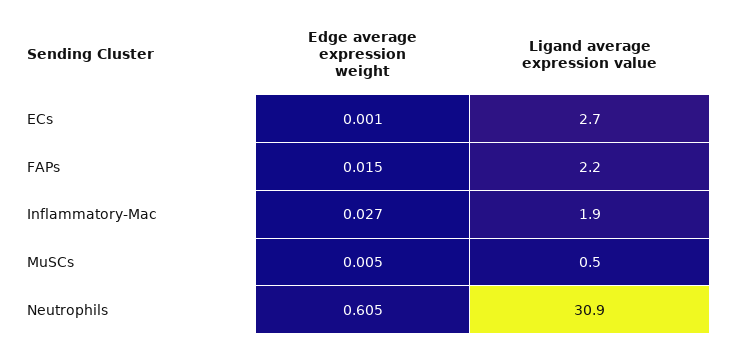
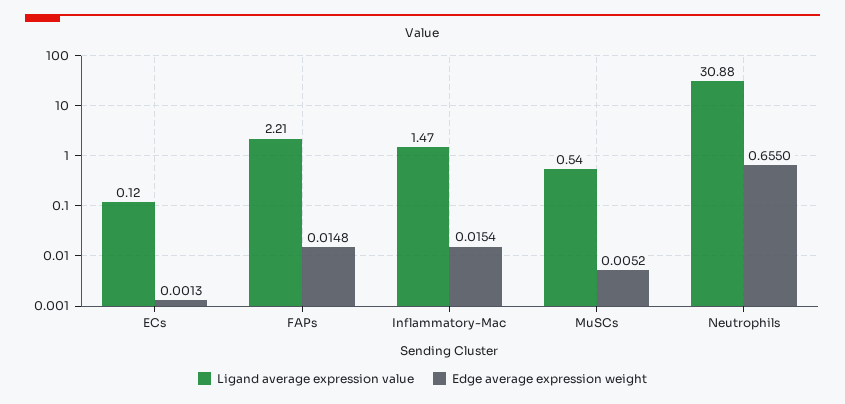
Ligand average expression value, ECs: 2.7 -> 0.12
Edge average expression weight, Inflammatory-Mac: 0.027 -> 0.0154
Ligand average expression value, Inflammatory-Mac: 1.9 -> 1.47
Edge average expression weight, Neutrophils: 0.605 -> 0.655

